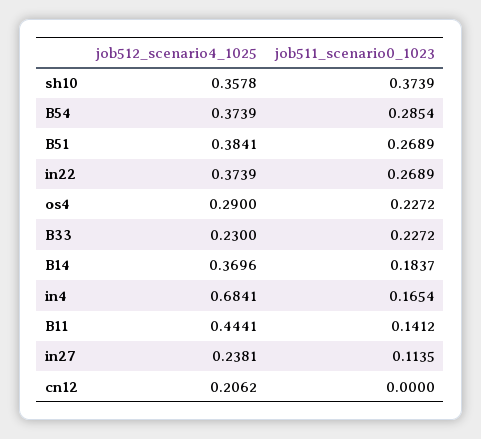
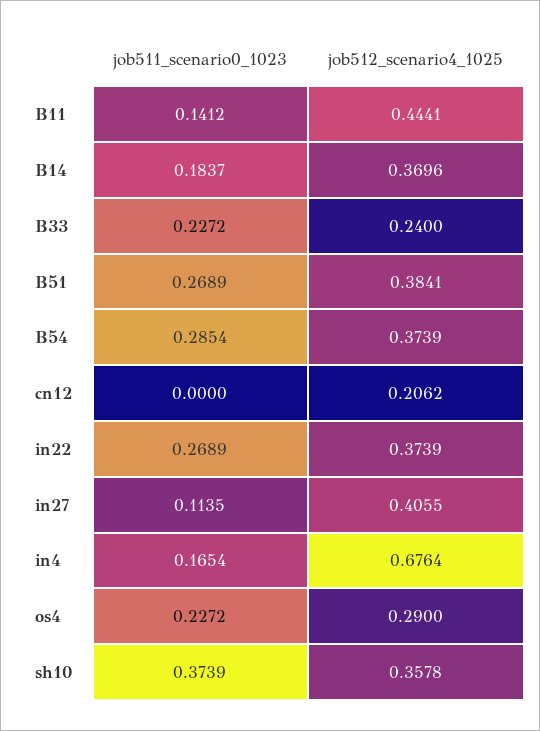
job512_scenario4_1025, B33: 0.23 -> 0.24
job512_scenario4_1025, in4: 0.6841 -> 0.6764
job512_scenario4_1025, in27: 0.2381 -> 0.4055

